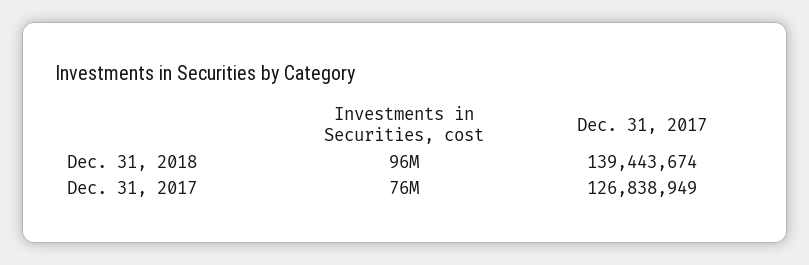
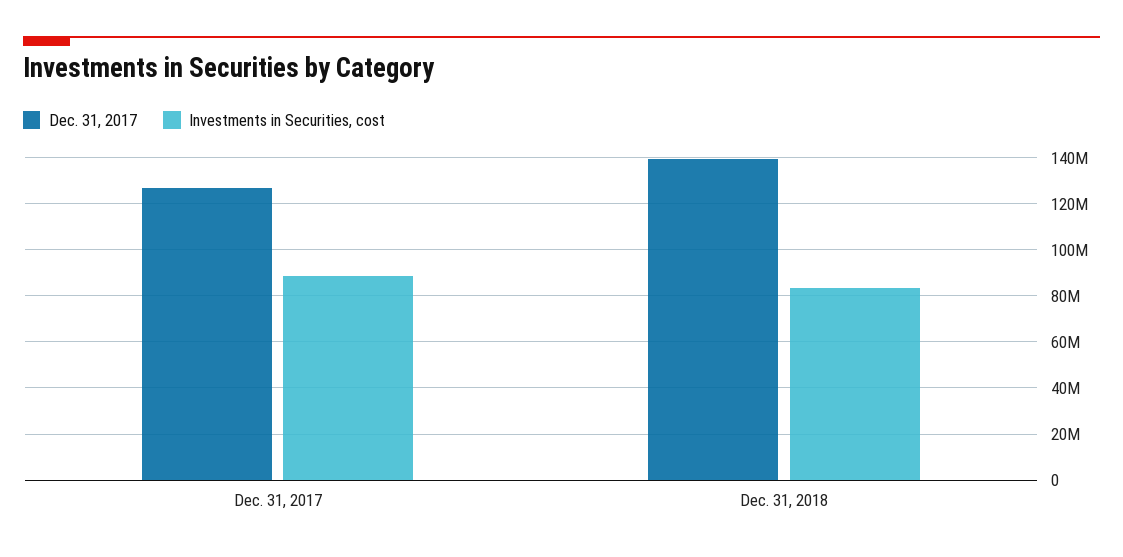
Investments in Securities, cost, Dec. 31, 2018: 96000000 -> 85000000
Investments in Securities, cost, Dec. 31, 2017: 76000000 -> 90000000

